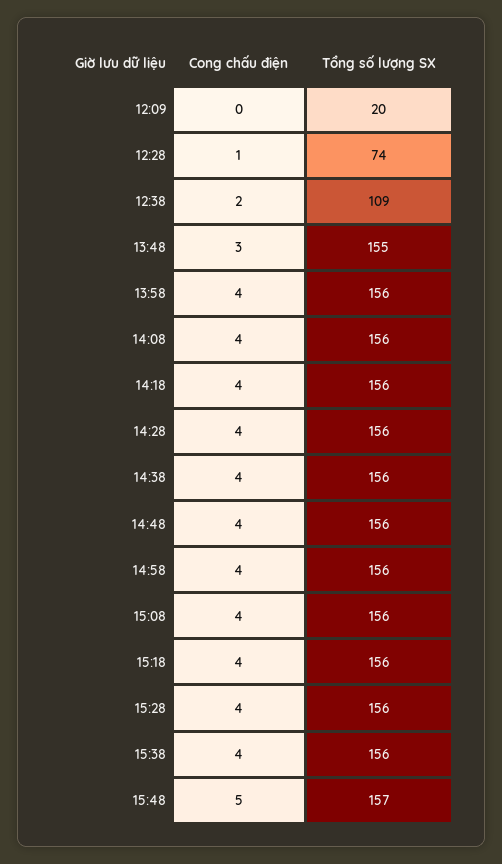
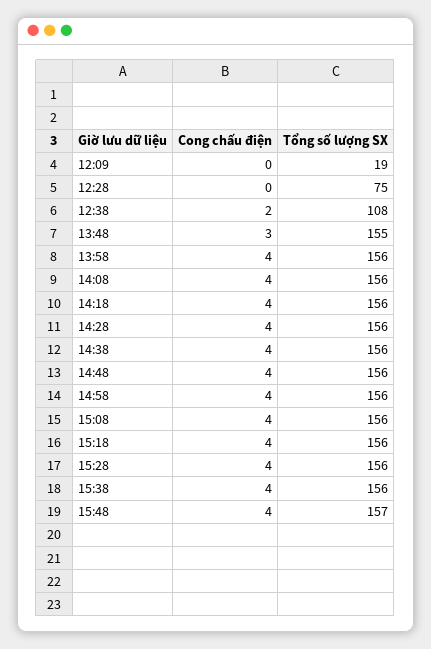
Tổng số lượng SX, 12:09: 20 -> 19
Cong chấu điện, 12:28: 1 -> 0
Tổng số lượng SX, 12:28: 74 -> 75
Tổng số lượng SX, 12:38: 109 -> 108
Cong chấu điện, 15:48: 5 -> 4

